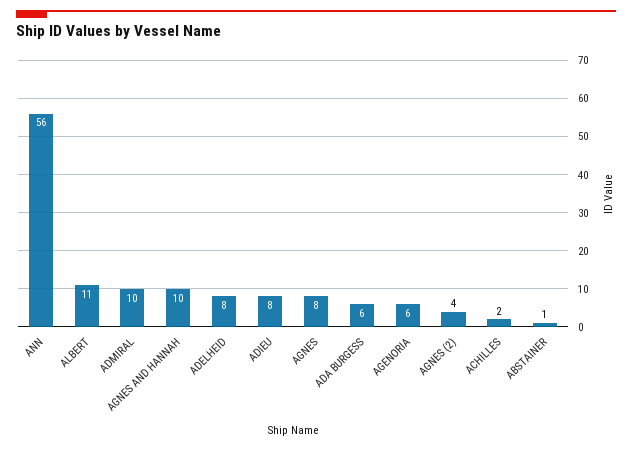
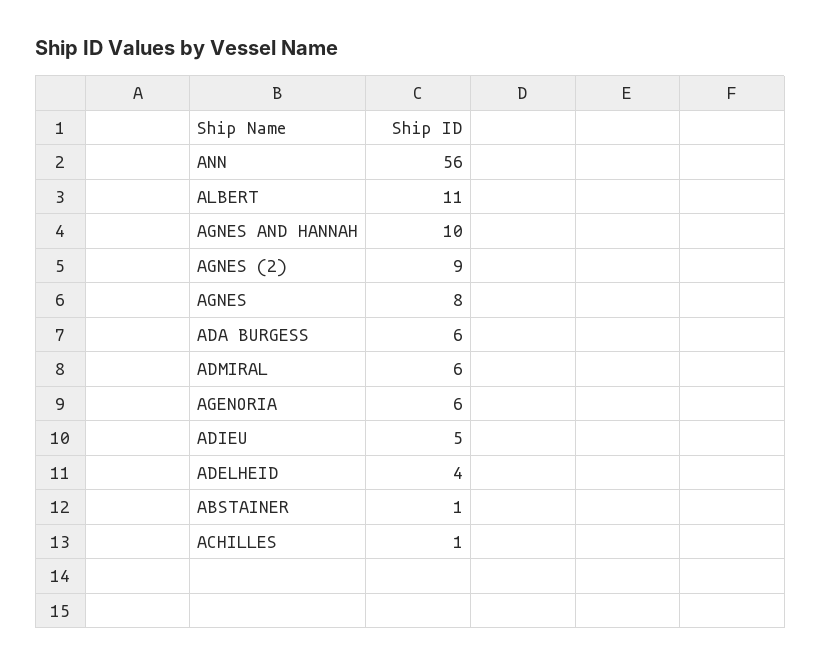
ADMIRAL: 10 -> 6
ADELHEID: 8 -> 4
ADIEU: 8 -> 5
AGNES (2): 4 -> 9
ACHILLES: 2 -> 1

